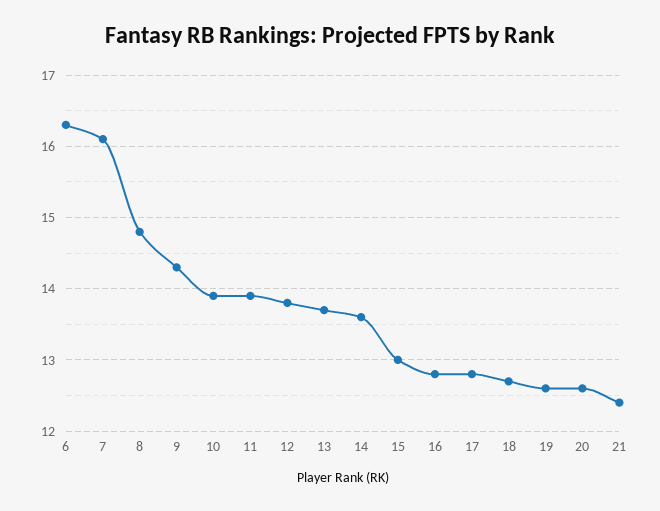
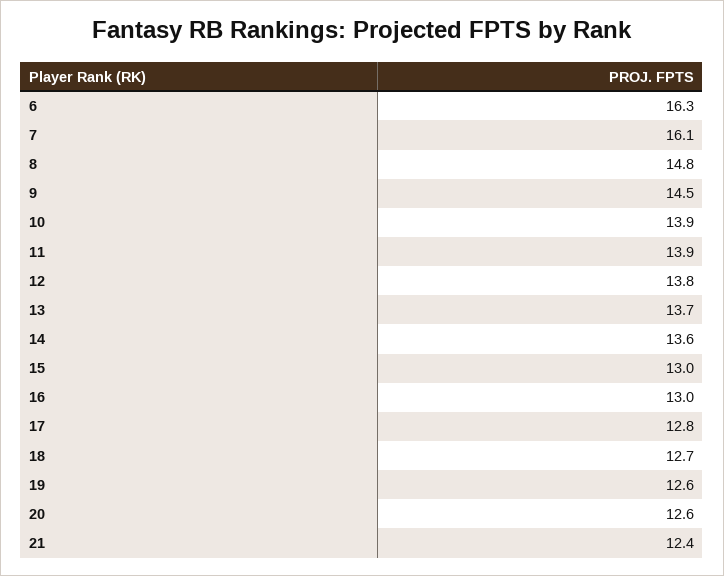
9: 14.3 -> 14.5
16: 12.8 -> 13

